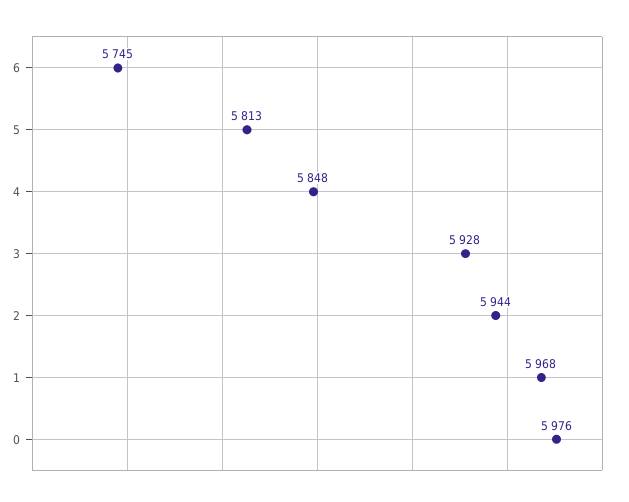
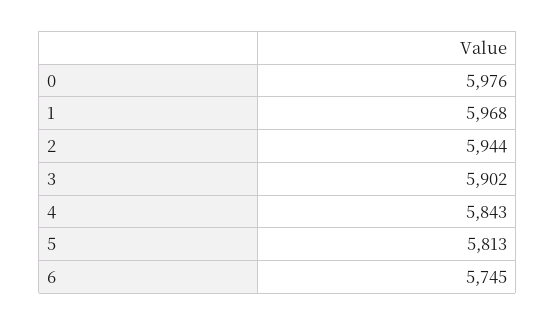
4: 5848 -> 5843
3: 5928 -> 5902

